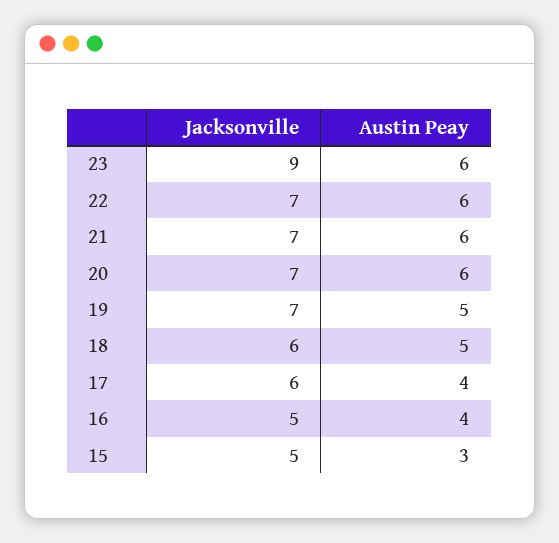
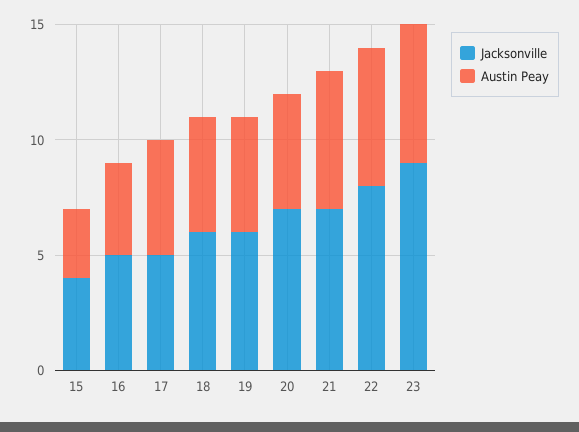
Jacksonville, 22: 7 -> 8
Austin Peay, 20: 6 -> 5
Jacksonville, 19: 7 -> 6
Jacksonville, 17: 6 -> 5
Austin Peay, 17: 4 -> 5
Jacksonville, 15: 5 -> 4

